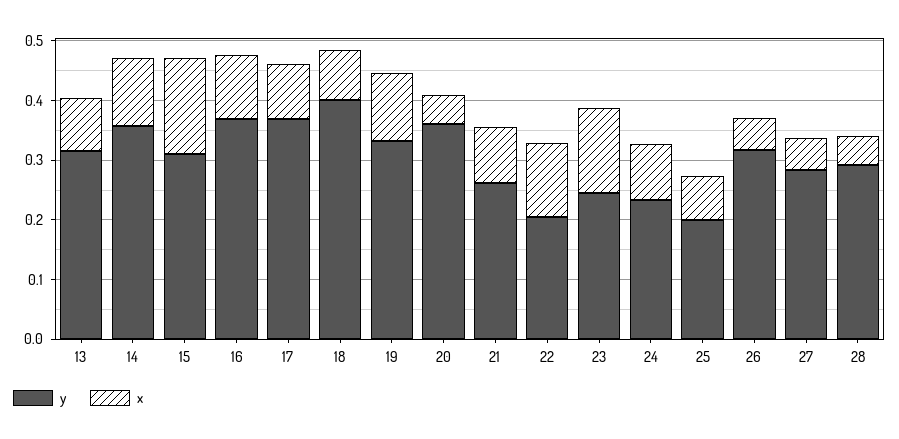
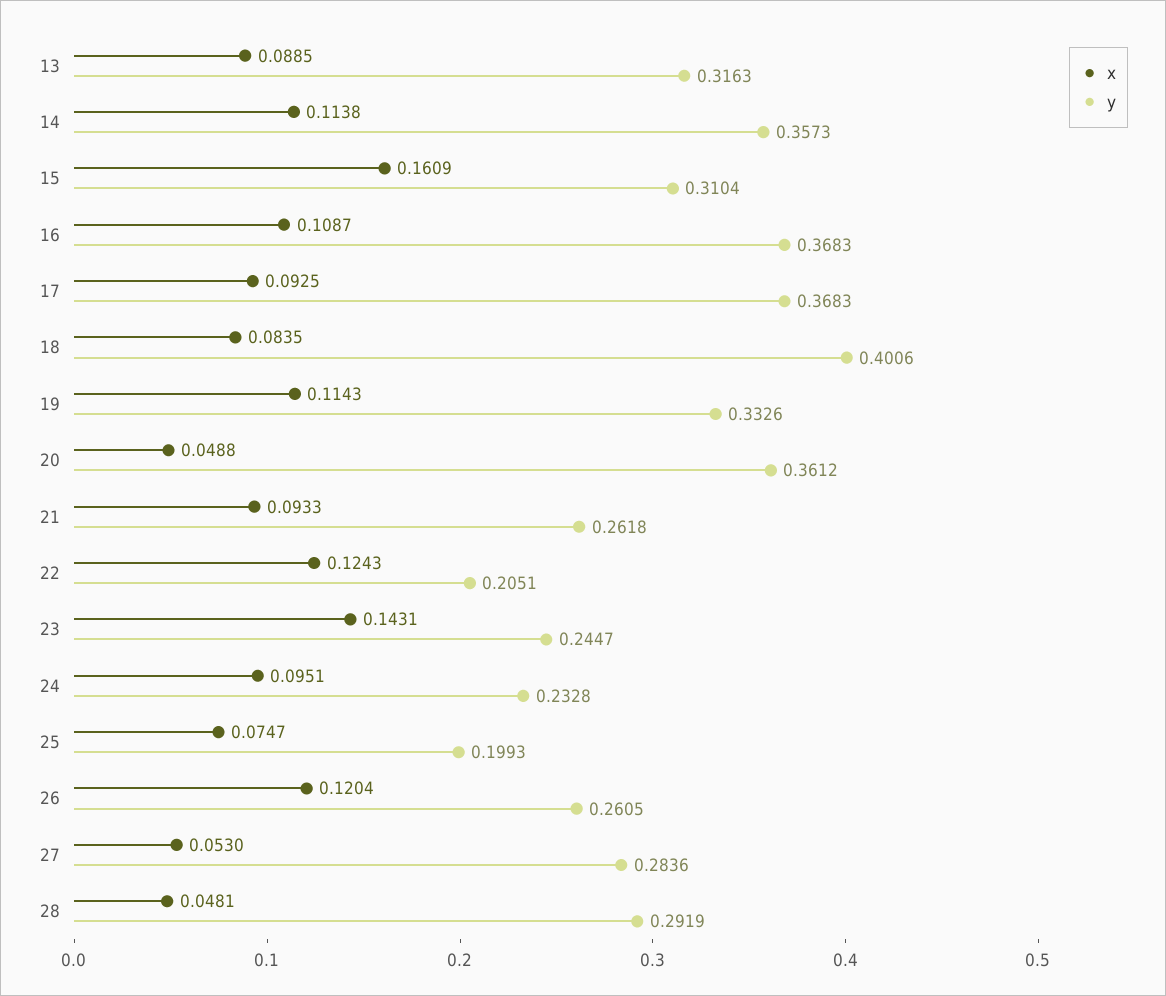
y, 26: 0.32 -> 0.2605
x, 26: 0.06 -> 0.1204

